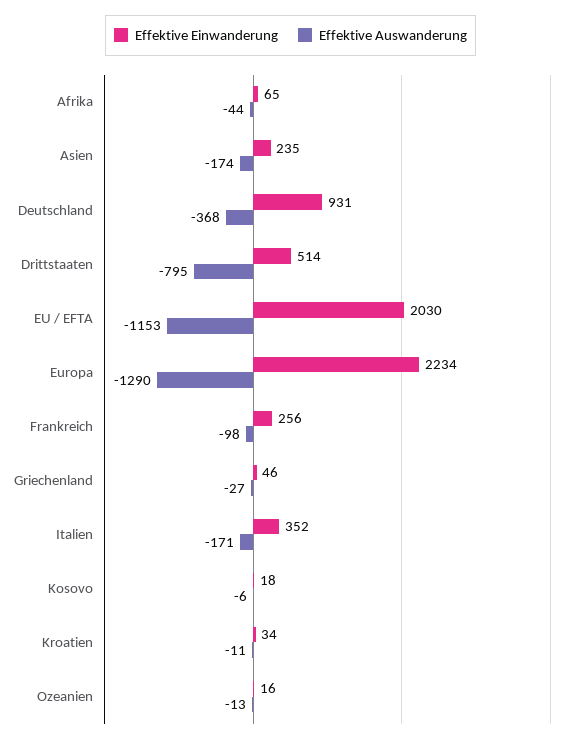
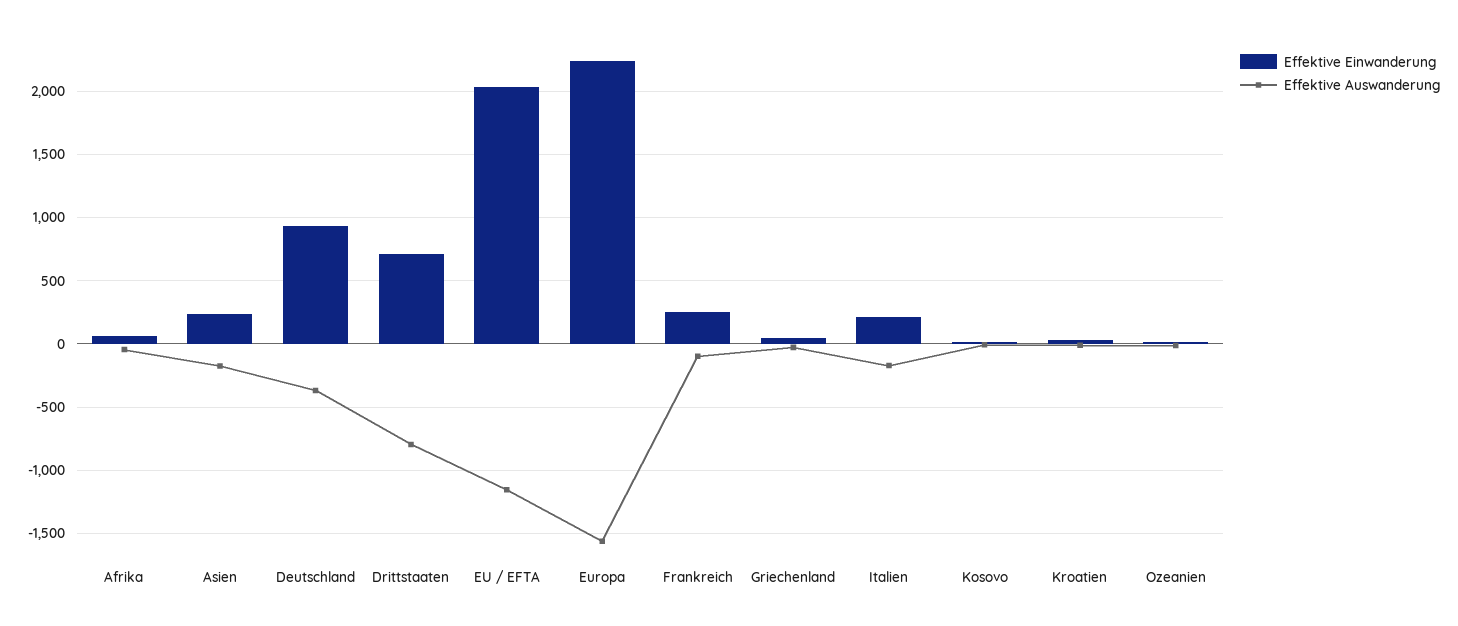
Effektive Einwanderung, Drittstaaten: 514 -> 700
Effektive Auswanderung, Europa: -1290 -> -1550
Effektive Einwanderung, Italien: 352 -> 200

